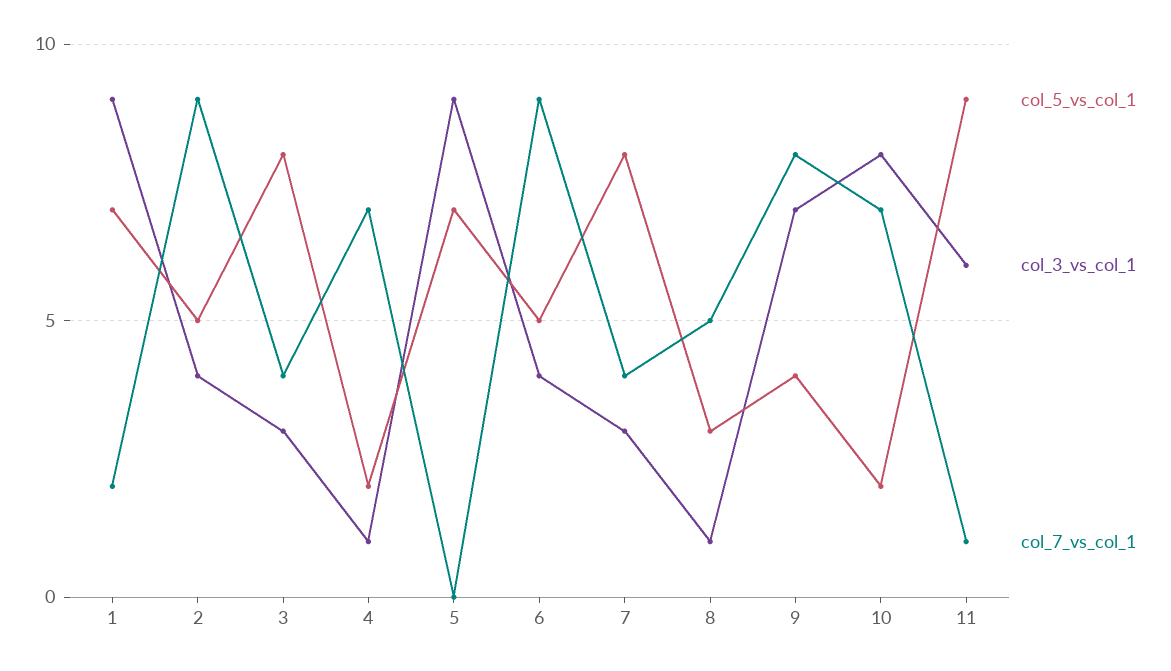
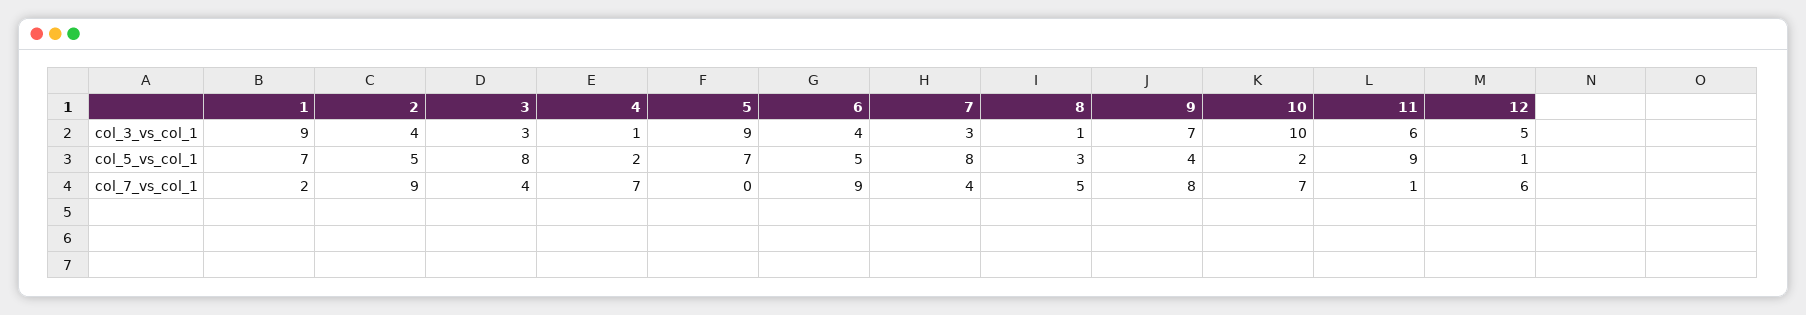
col_3_vs_col_1, 10: 8 -> 10
col_3_vs_col_1, 12: none -> 5
col_5_vs_col_1, 12: none -> 1
col_7_vs_col_1, 12: none -> 6

